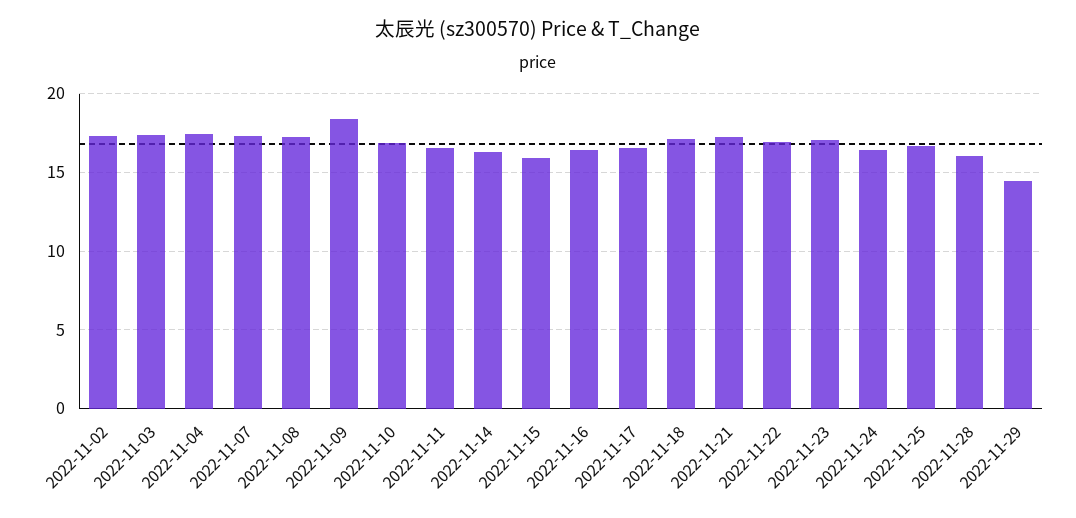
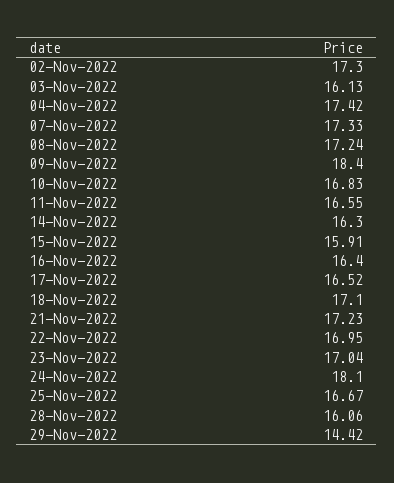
2022-11-03: 17.5 -> 16.13
2022-11-24: 16.5 -> 18.1

